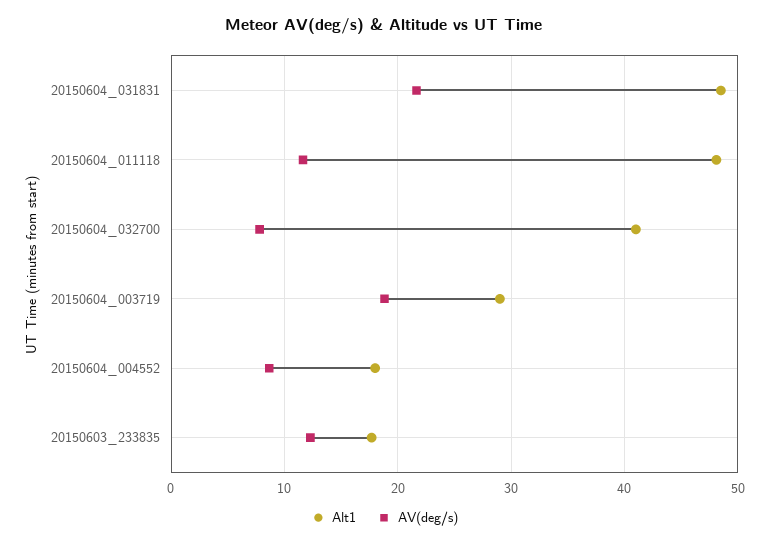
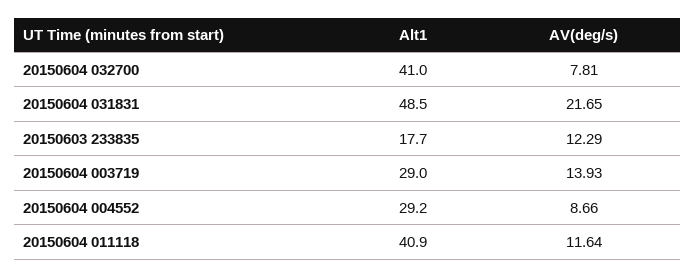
Alt1, 20150604_011118: 48 -> 40.9
AV(deg/s), 20150604_003719: 19 -> 13.93
Alt1, 20150604_004552: 18 -> 29.2

